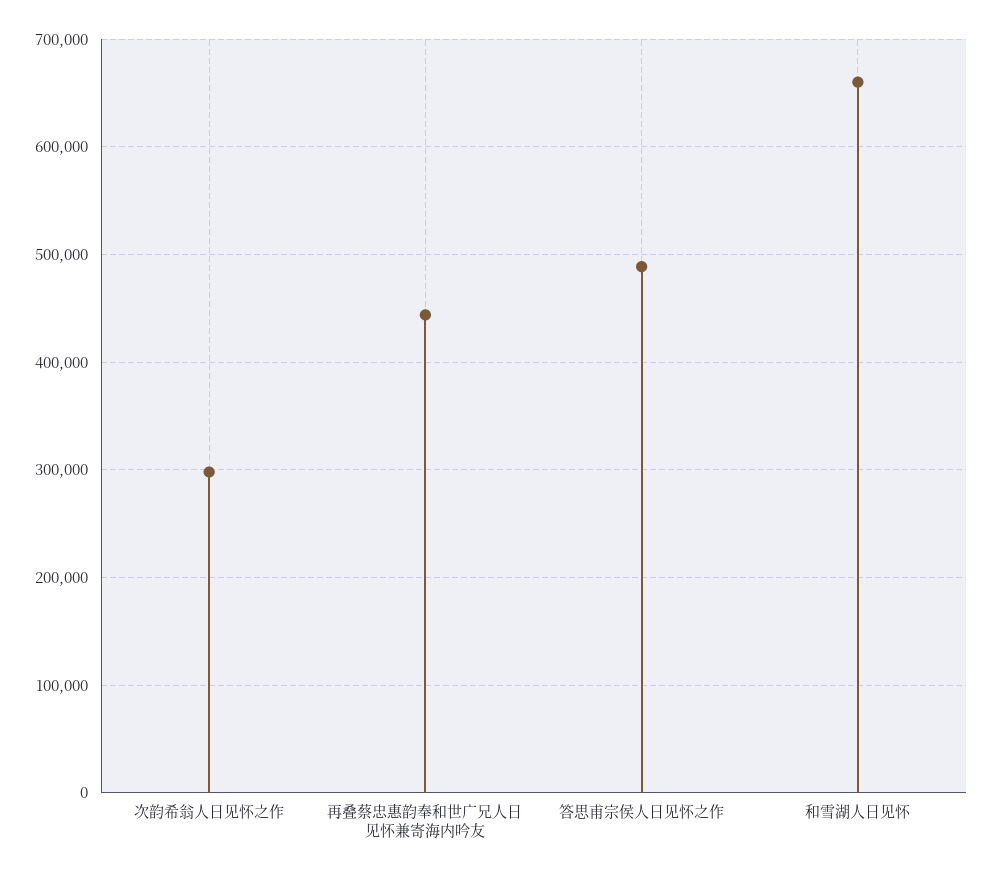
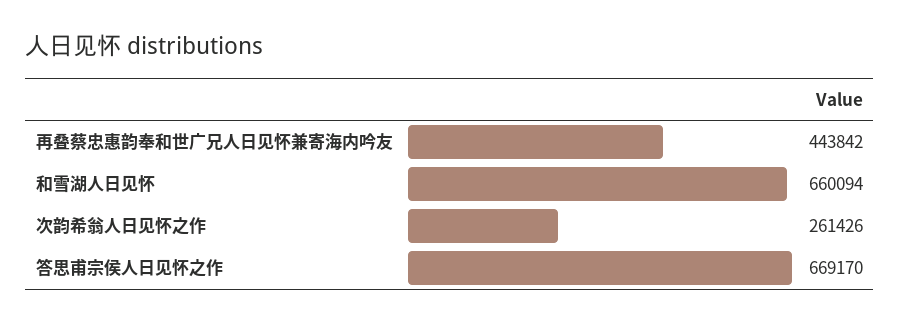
次韵希翁人日见怀之作: 300000 -> 261426
答思甫宗侯人日见怀之作: 490000 -> 669170

